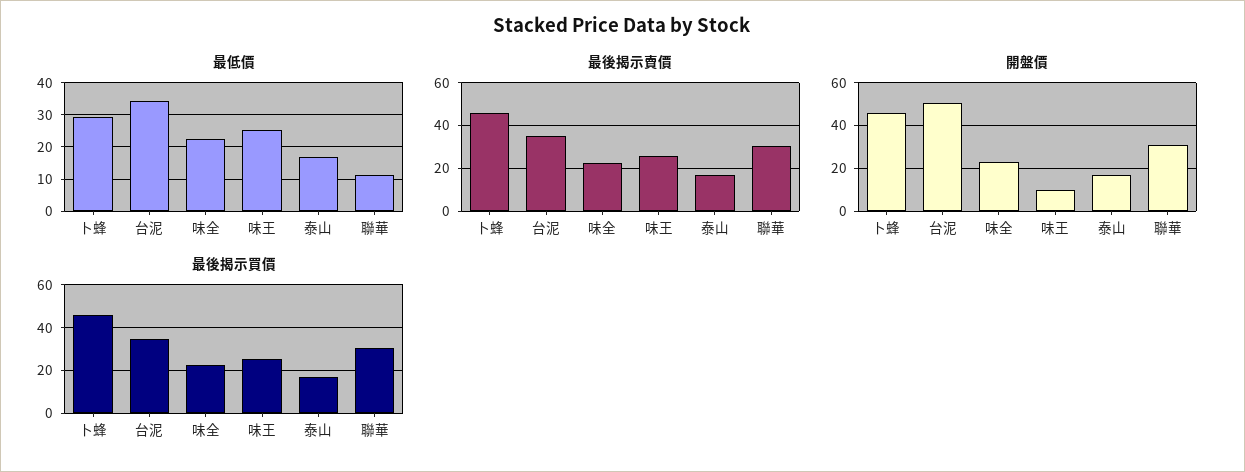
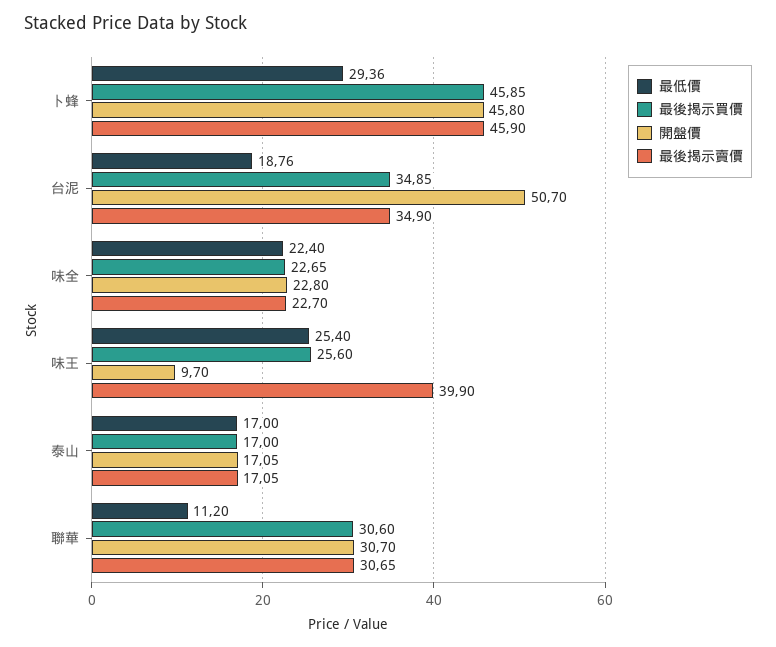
最低價, 台泥: 34 -> 18.76
最後揭示賣價, 味王: 25 -> 39.9

